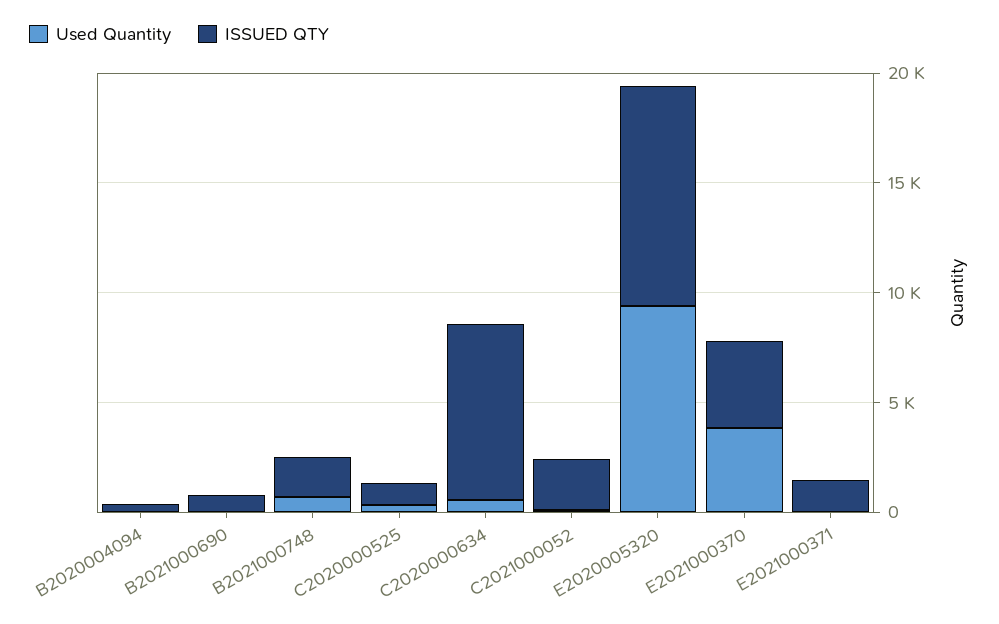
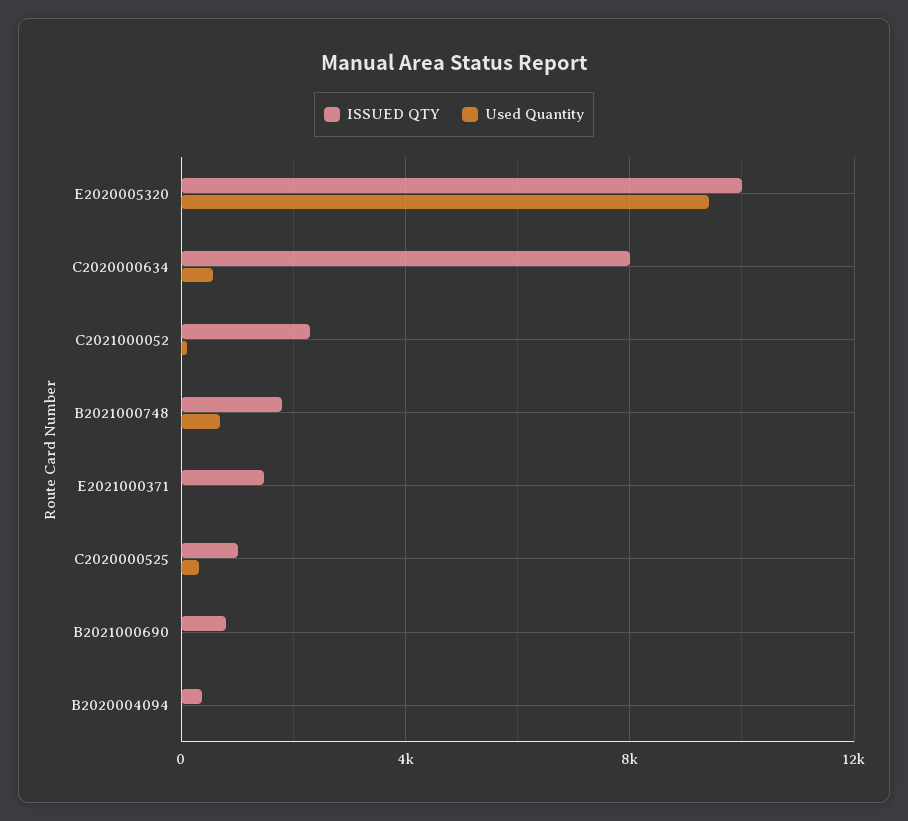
Used Quantity, E2021000370: 4000 -> none
ISSUED QTY, E2021000370: 4000 -> none

